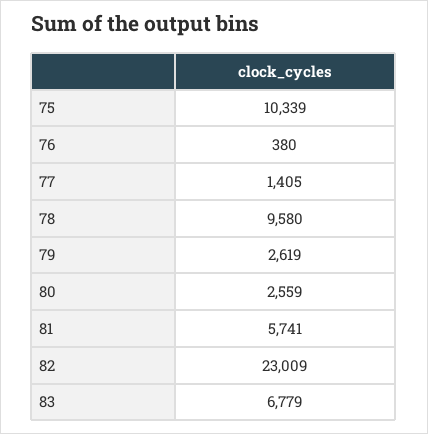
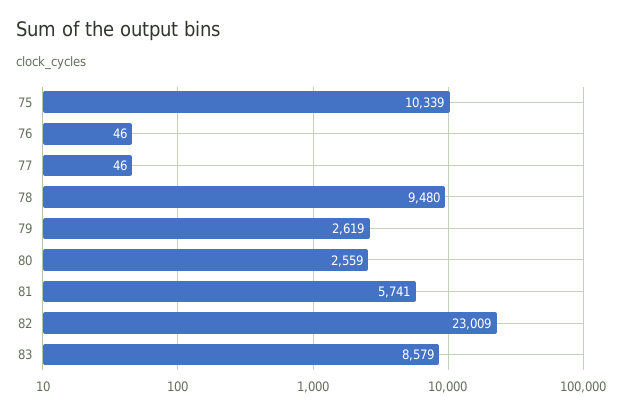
76: 380 -> 46
77: 1405 -> 46
78: 9580 -> 9480
83: 6779 -> 8579

